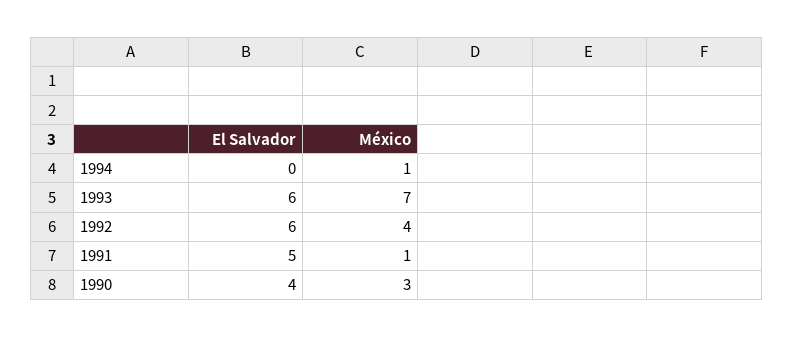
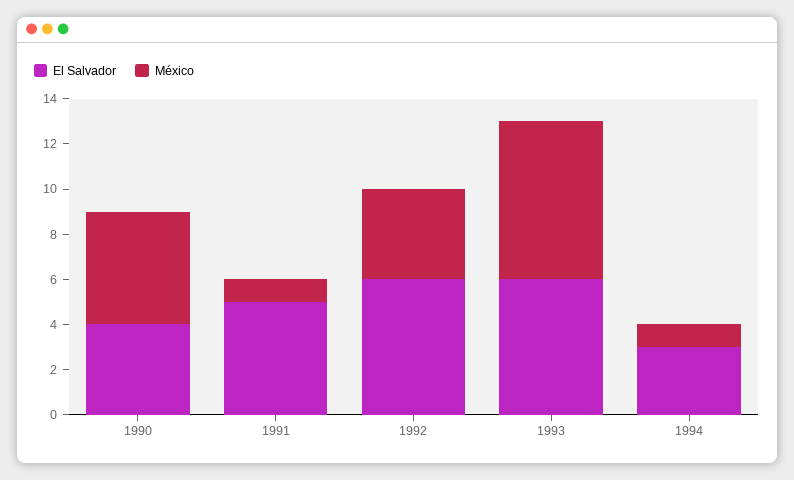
El Salvador, 1994: 0 -> 3
México, 1990: 3 -> 5

